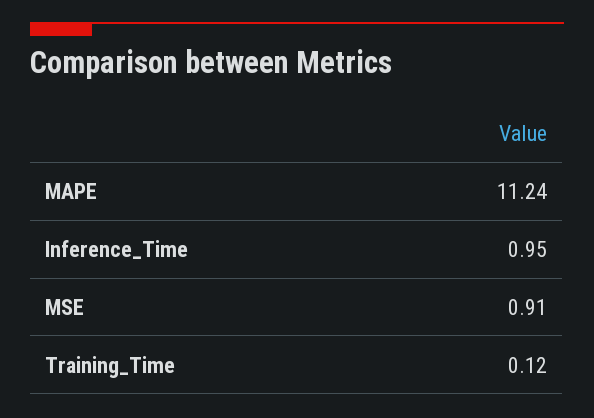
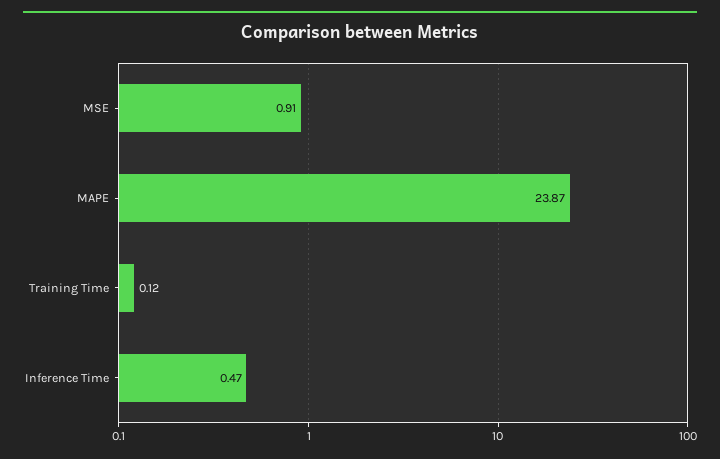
MAPE: 11.24 -> 23.87
Inference_Time: 0.95 -> 0.47

